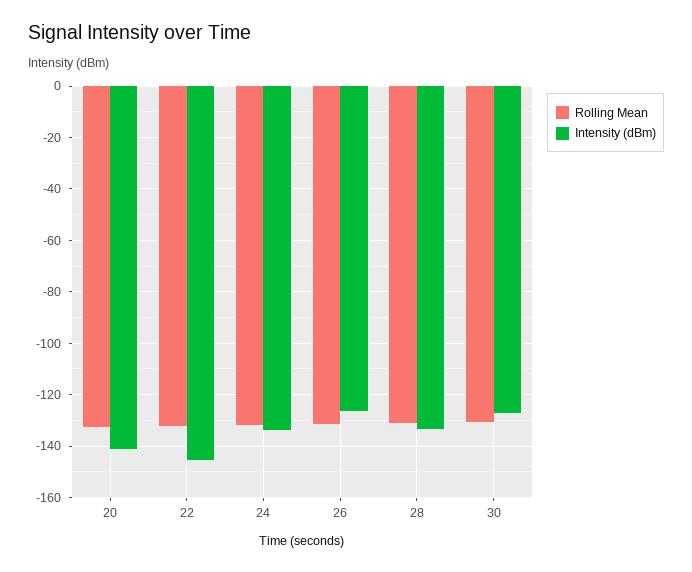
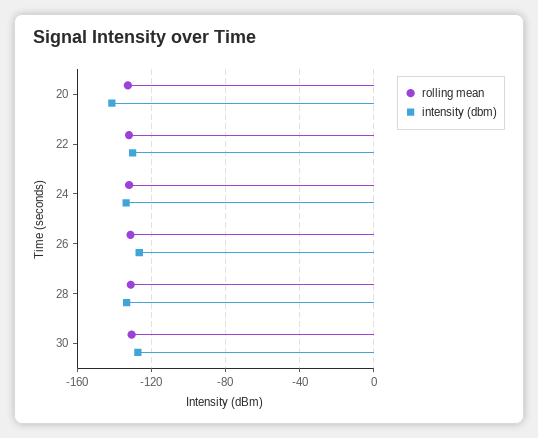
Intensity (dBm), 22: -145 -> -130

